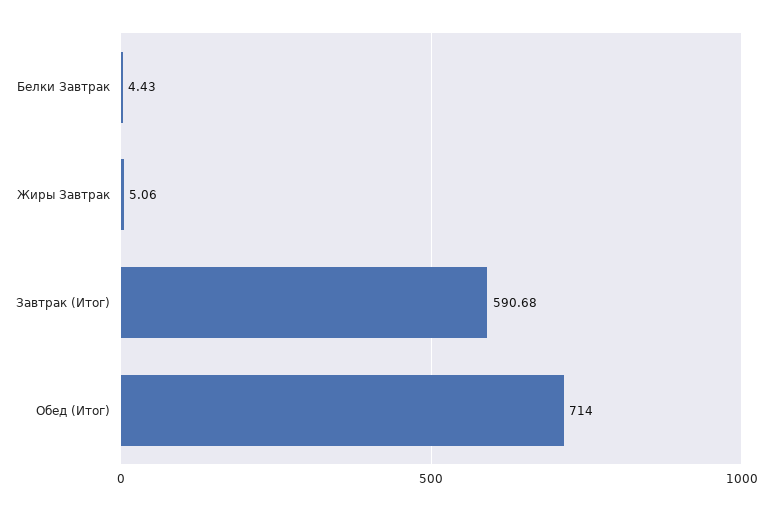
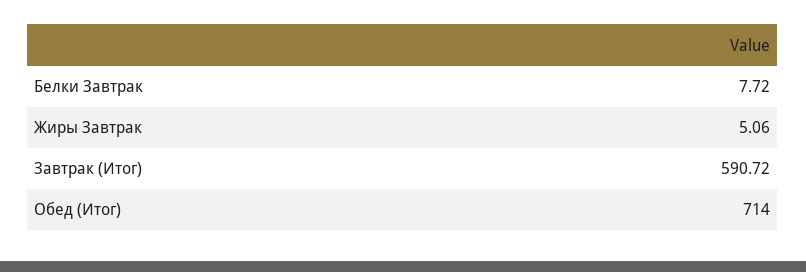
Белки Завтрак: 4.43 -> 7.72
Завтрак (Итог): 590.68 -> 590.72

